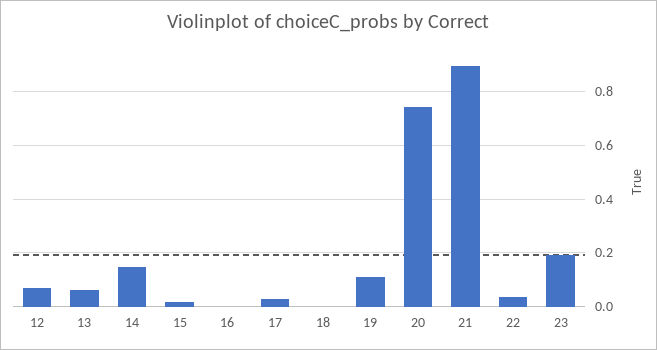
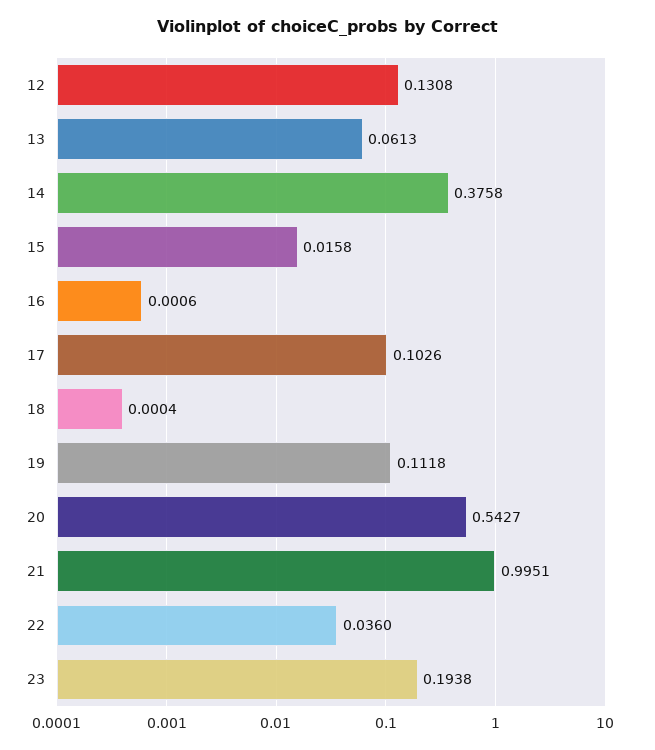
12: 0.075 -> 0.1308
14: 0.15 -> 0.3758
17: 0.025 -> 0.1026
20: 0.75 -> 0.5427
21: 0.9 -> 0.9951

